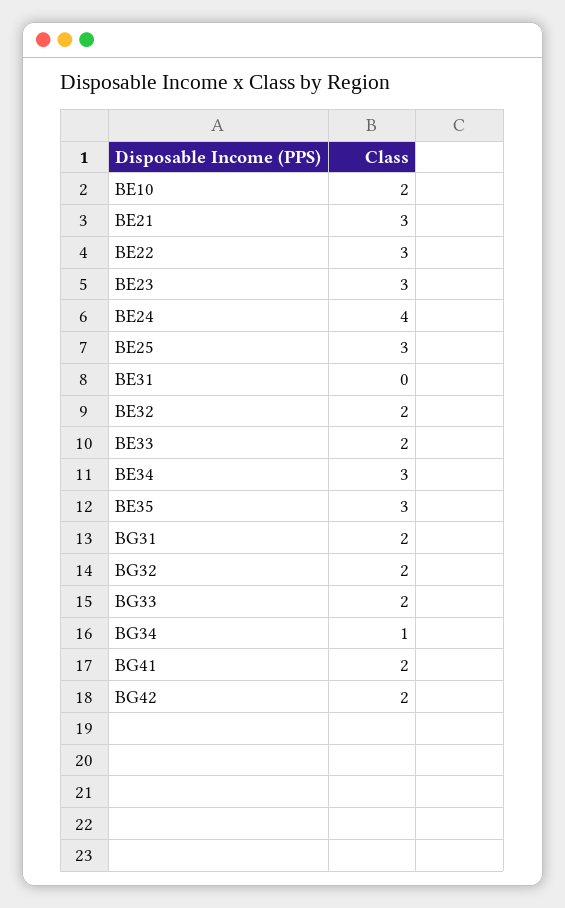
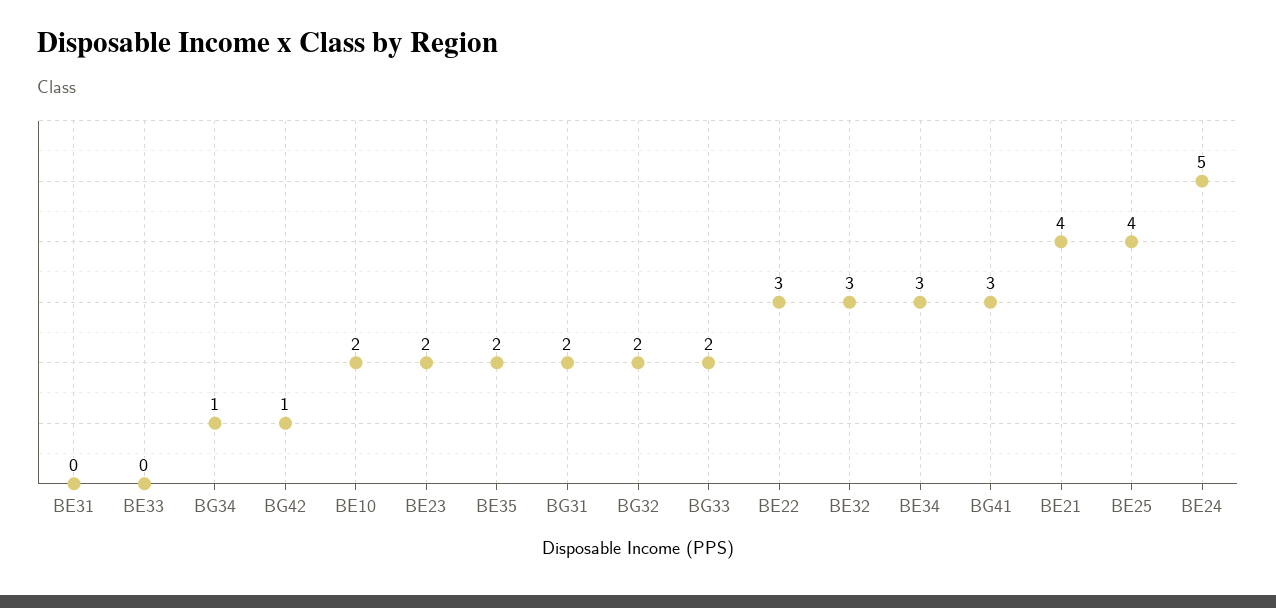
BE21: 3 -> 4
BE23: 3 -> 2
BE24: 4 -> 5
BE25: 3 -> 4
BE32: 2 -> 3
BE33: 2 -> 0
BE35: 3 -> 2
BG41: 2 -> 3
BG42: 2 -> 1

